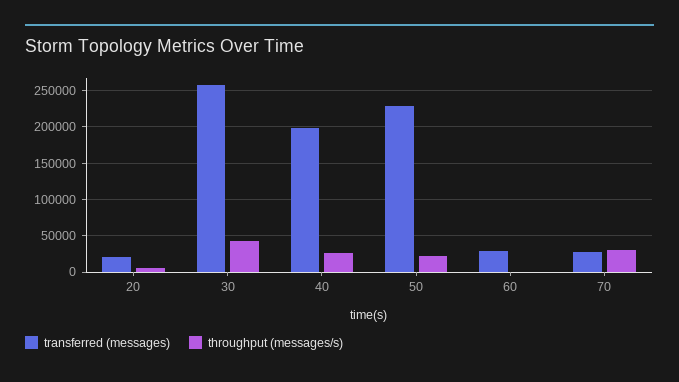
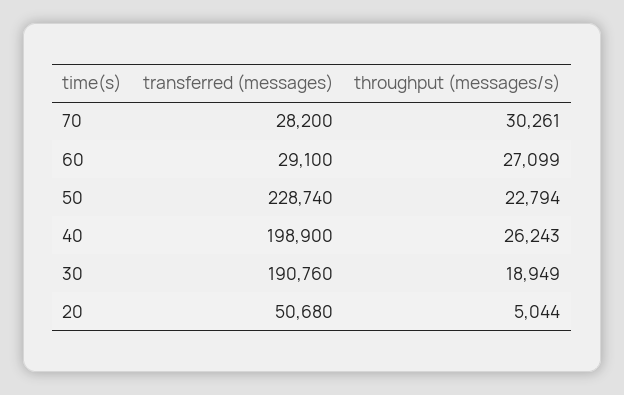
transferred (messages), 20: 20000 -> 50680
transferred (messages), 30: 260000 -> 190760
throughput (messages/s), 30: 40000 -> 18949
throughput (messages/s), 60: 0 -> 27099

